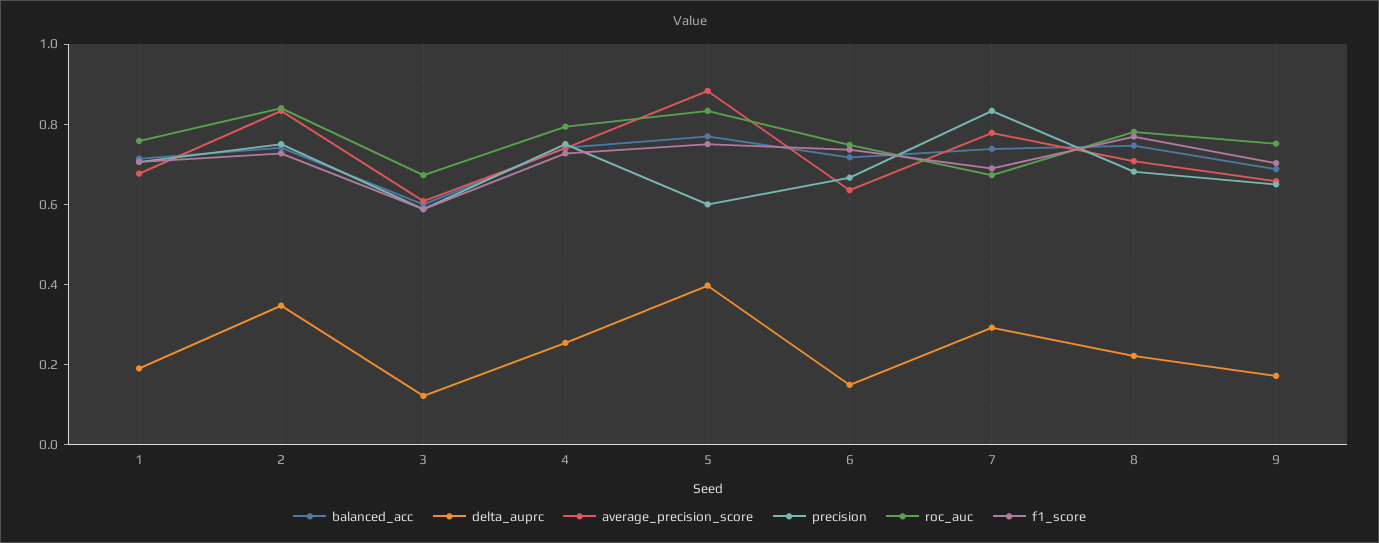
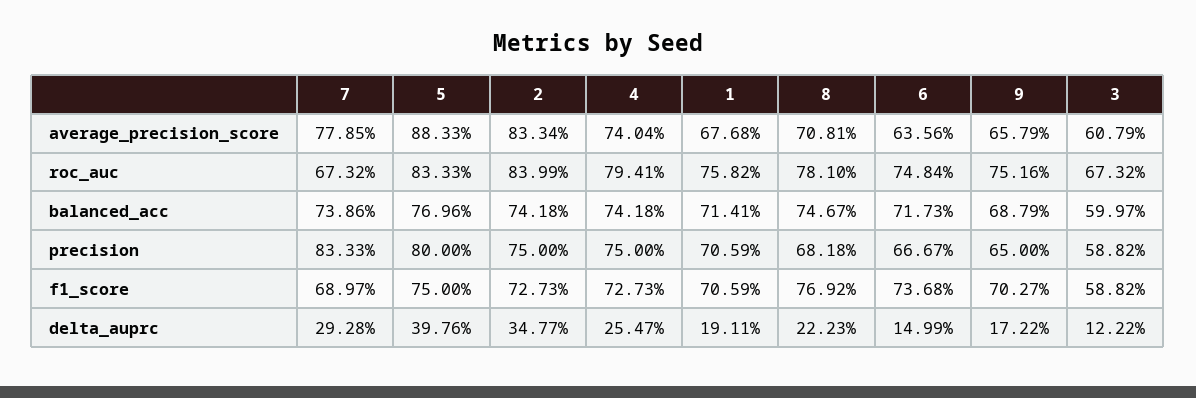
precision, 5: 0.6 -> 0.8

